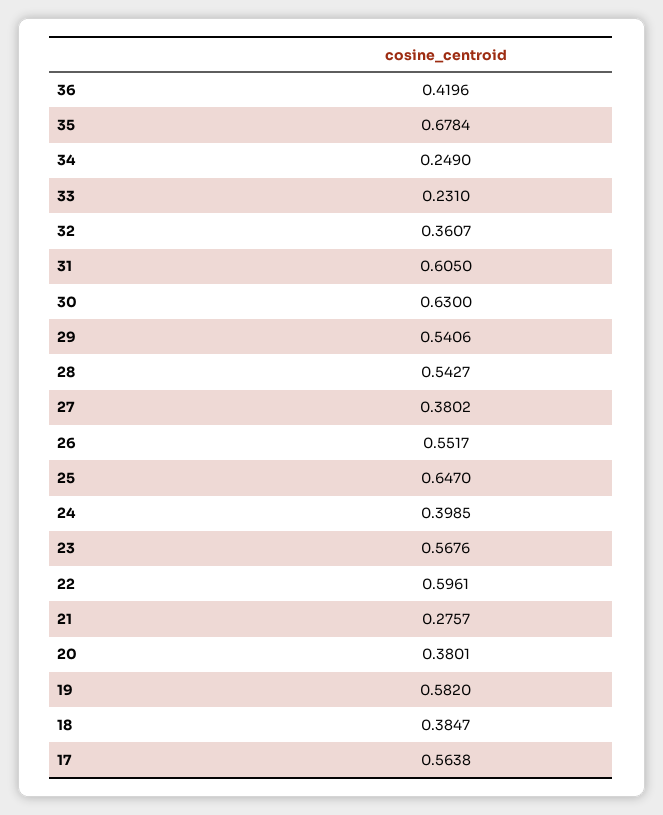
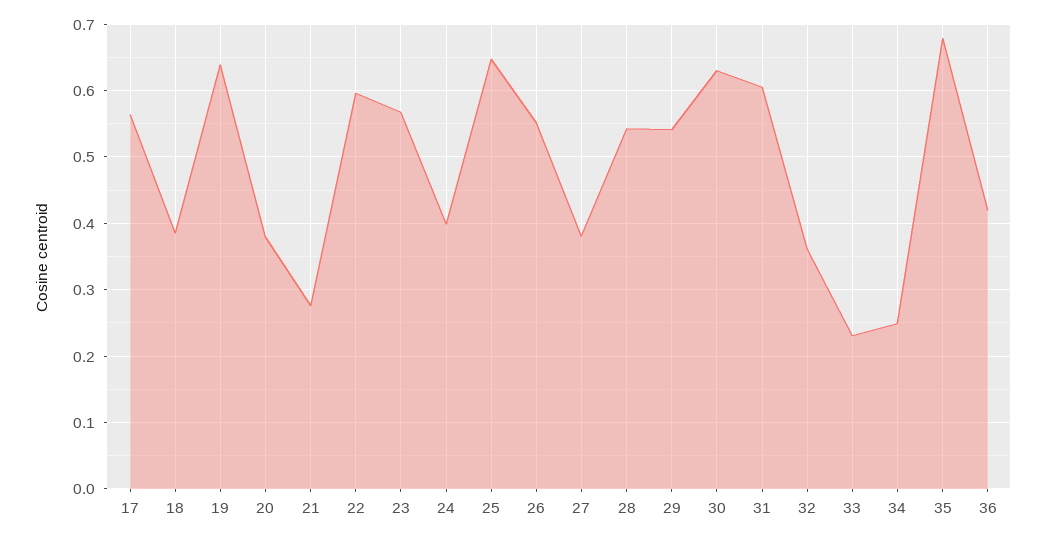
19: 0.582 -> 0.64

